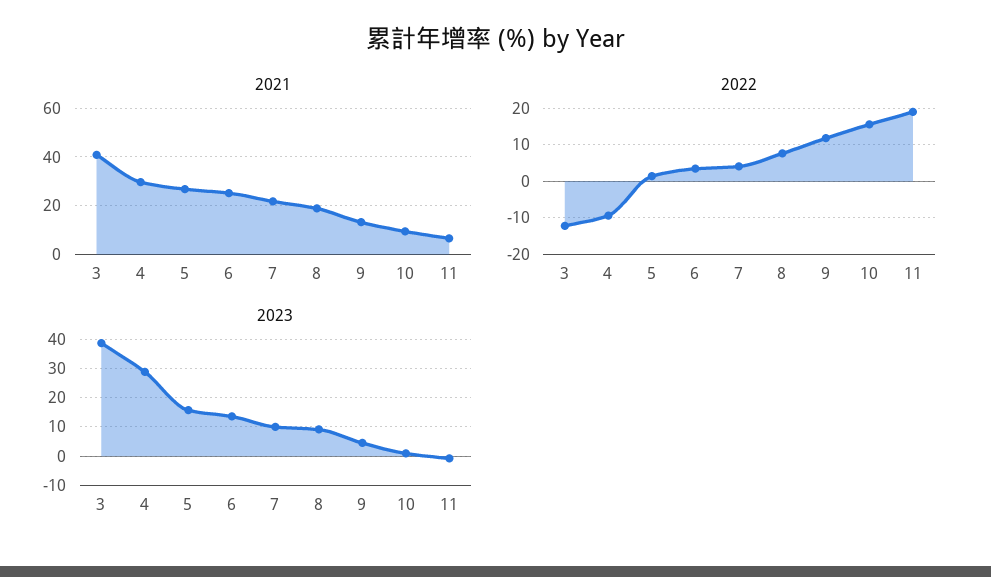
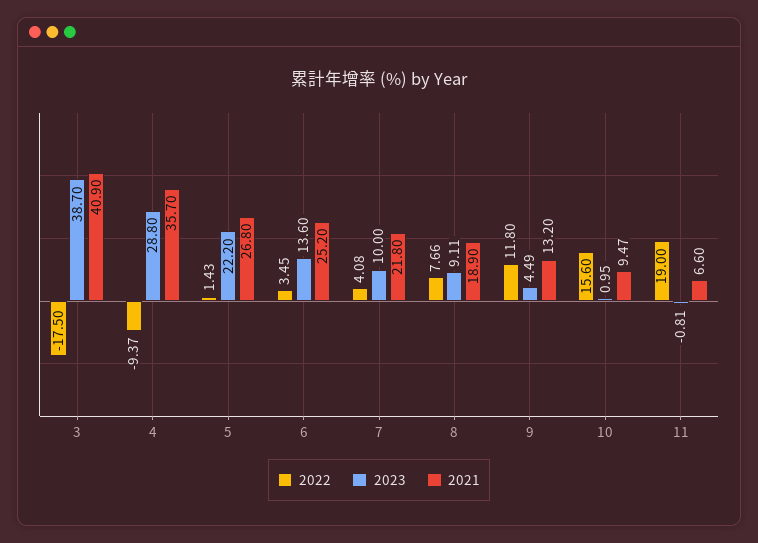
2021, 4: 30 -> 35.7
2022, 3: -12 -> -17.5
2023, 5: 15 -> 22.2

